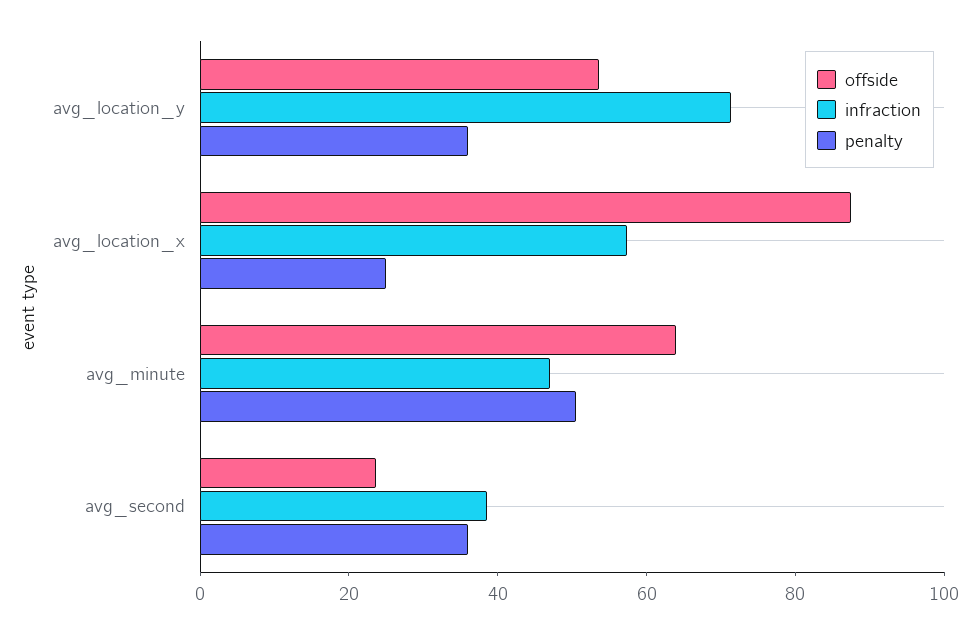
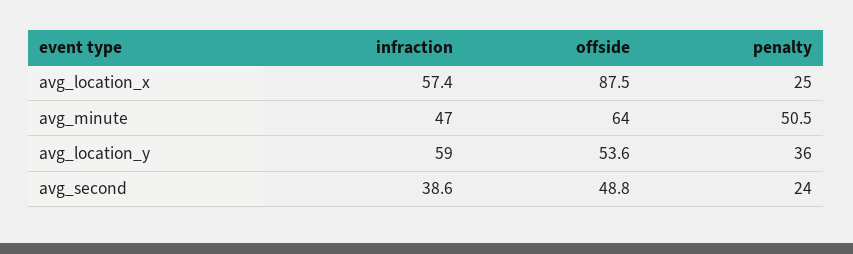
infraction, avg_location_y: 70 -> 59
offside, avg_second: 25 -> 48.8
penalty, avg_second: 35 -> 24

